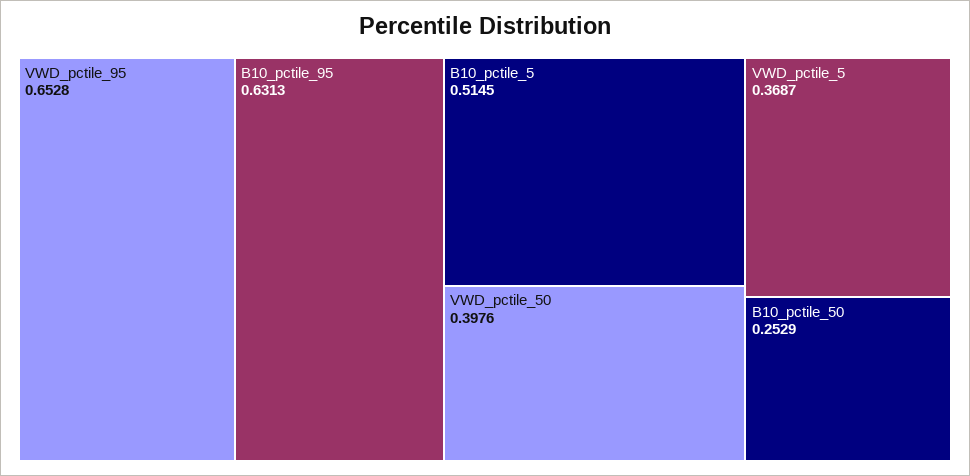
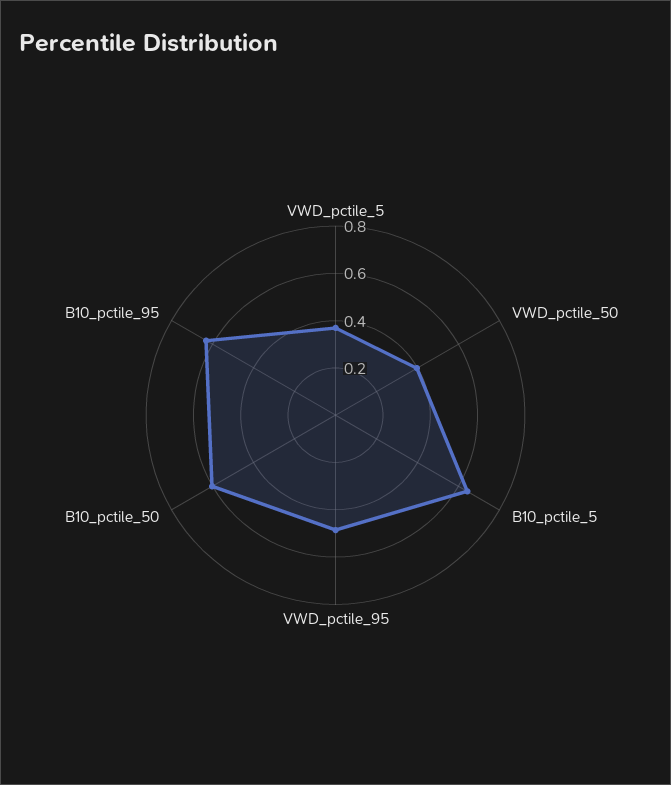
VWD_pctile_95: 0.6528 -> 0.5
B10_pctile_5: 0.5145 -> 0.65
B10_pctile_50: 0.2529 -> 0.6

